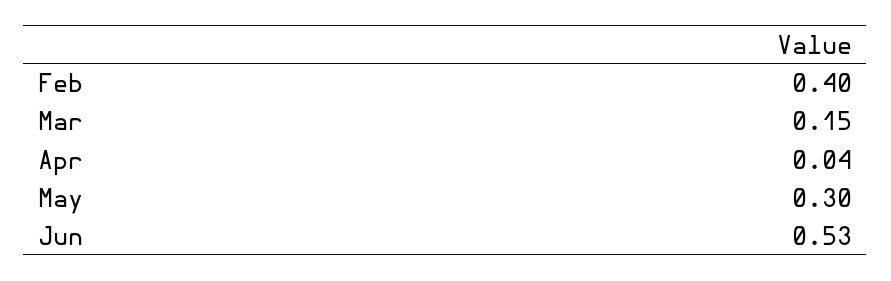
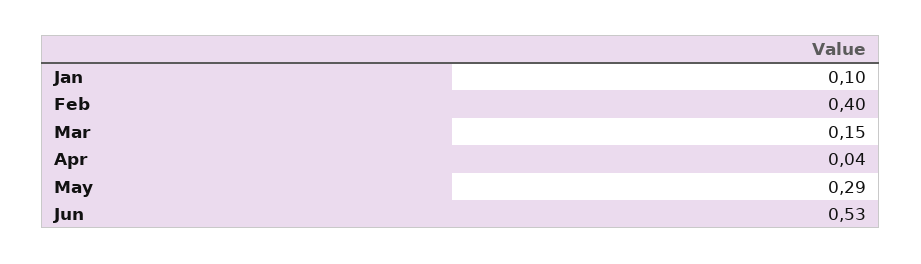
May: 0.3 -> 0.29
Jan: none -> 0.1

